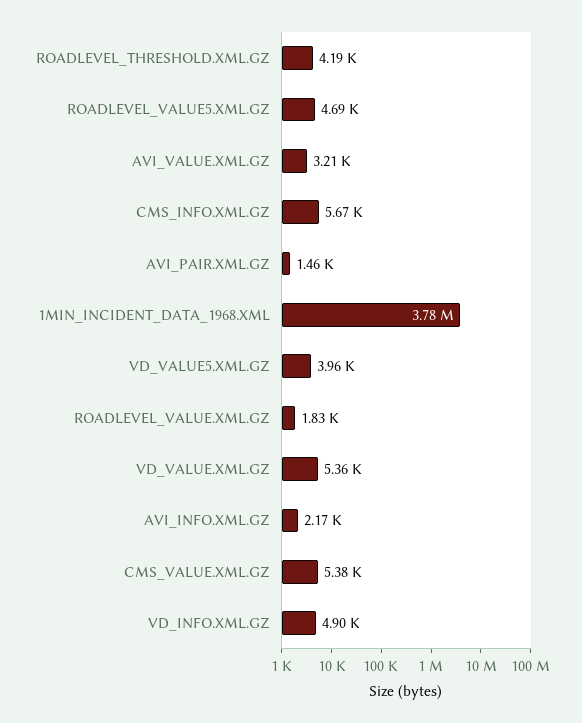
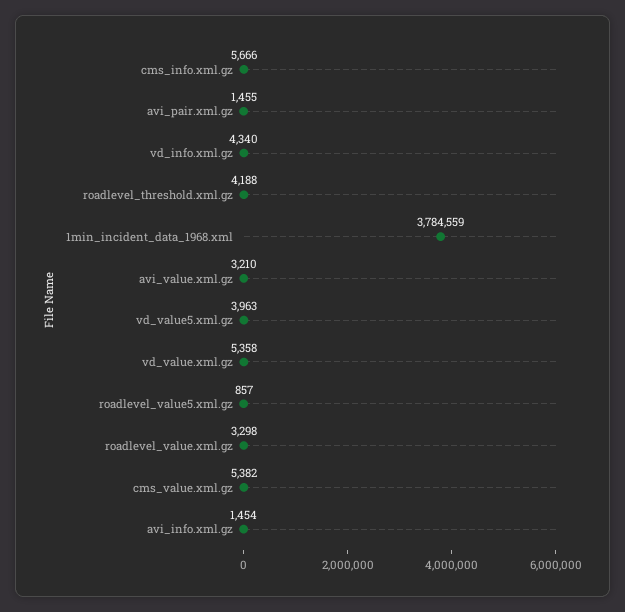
ROADLEVEL_VALUE5.XML.GZ: 4690 -> 857
ROADLEVEL_VALUE.XML.GZ: 1830 -> 3298
AVI_INFO.XML.GZ: 2170 -> 1454
VD_INFO.XML.GZ: 4900 -> 4340

